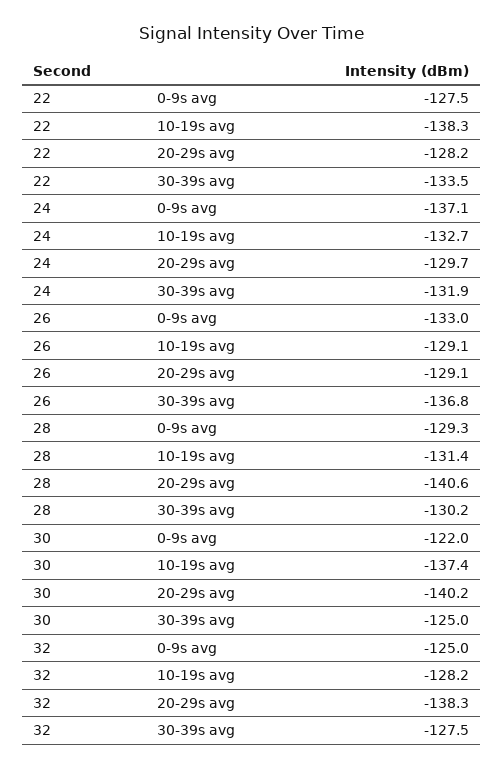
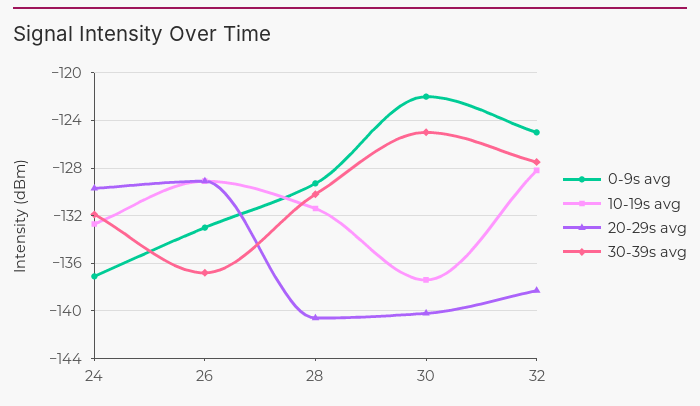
0-9s avg, 22: -127.5 -> none
10-19s avg, 22: -138.3 -> none
20-29s avg, 22: -128.2 -> none
30-39s avg, 22: -133.5 -> none

